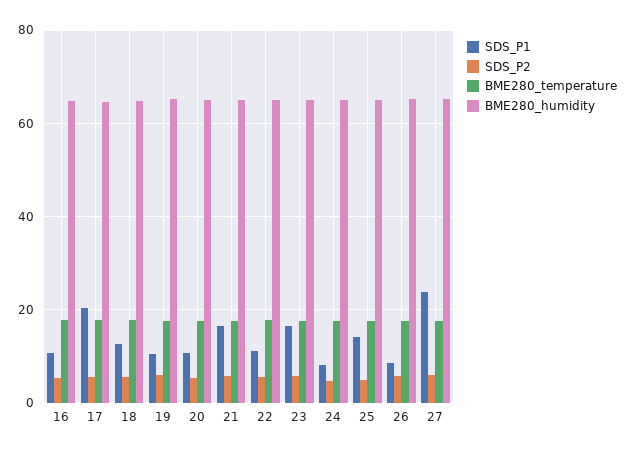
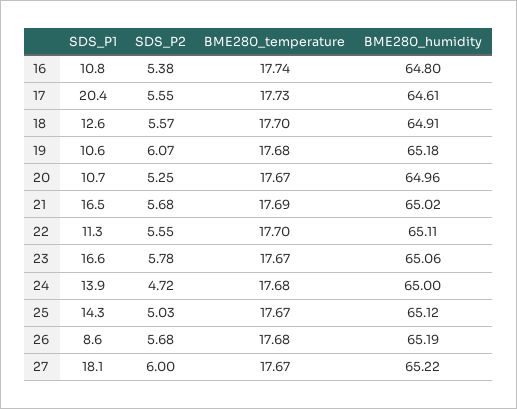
SDS_P1, 24: 8 -> 13.9
SDS_P1, 27: 24 -> 18.1

